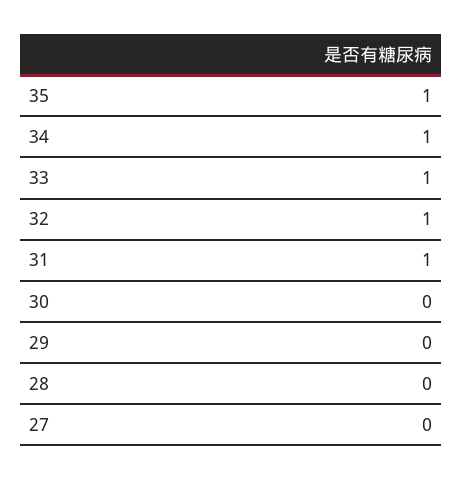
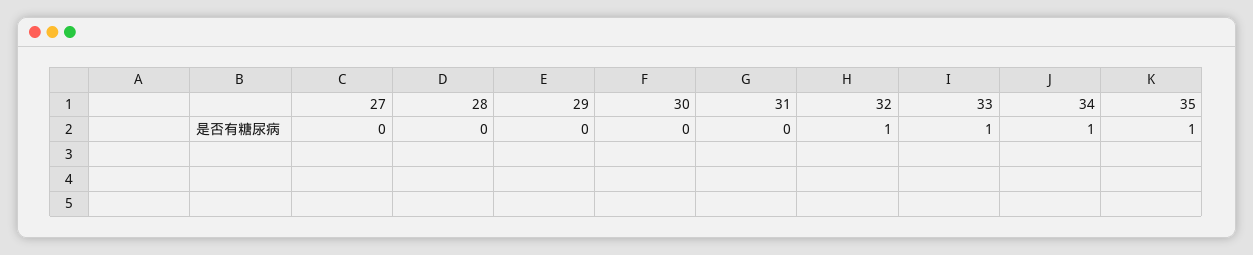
31: 1 -> 0

